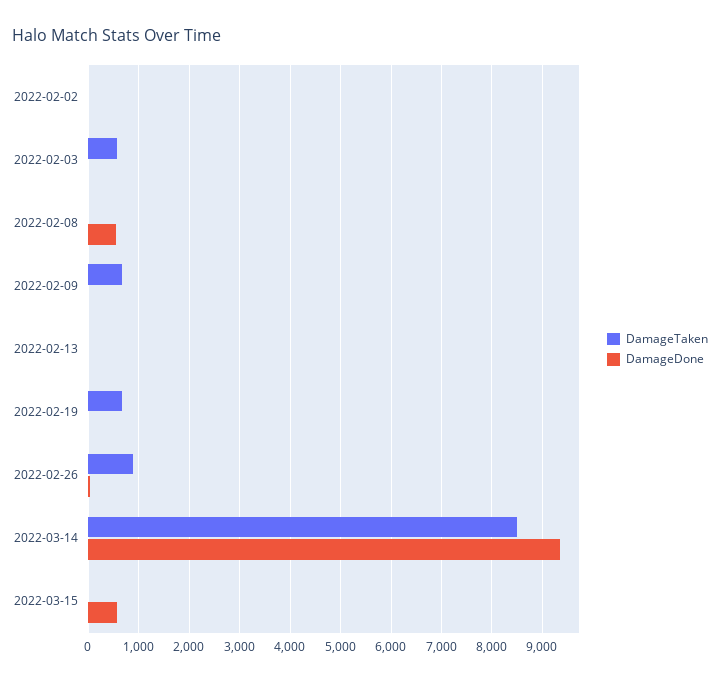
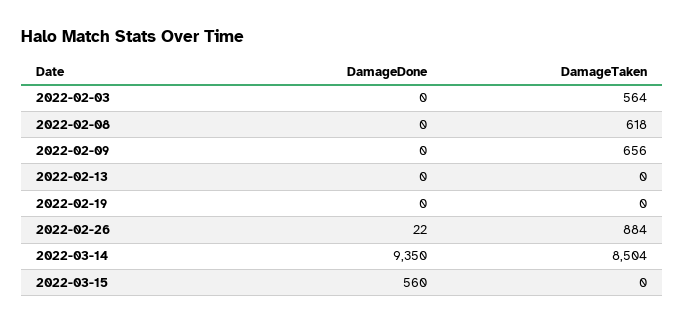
DamageTaken, 2022-02-02: 0 -> none
DamageDone, 2022-02-02: 0 -> none
DamageTaken, 2022-02-08: 0 -> 618
DamageDone, 2022-02-08: 600 -> 0
DamageTaken, 2022-02-19: 600 -> 0

